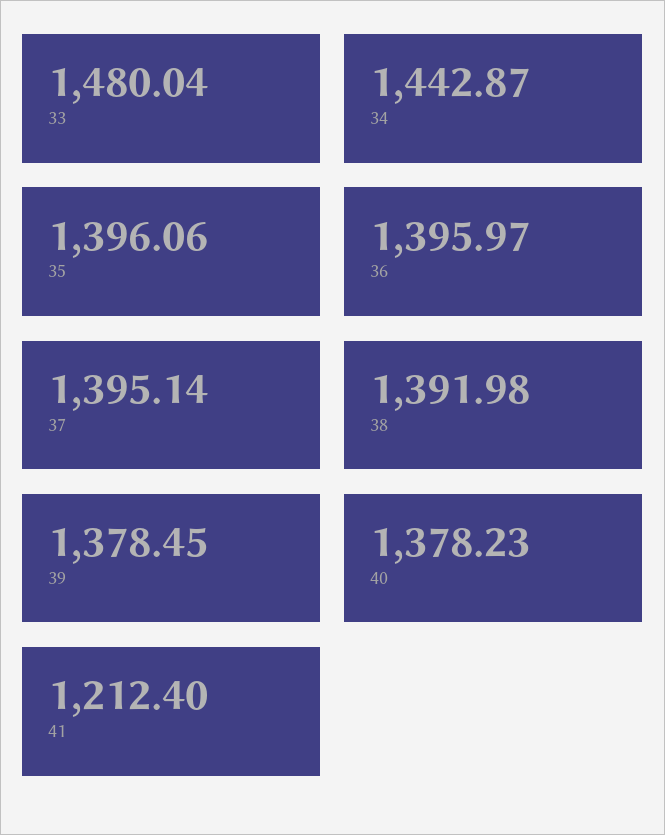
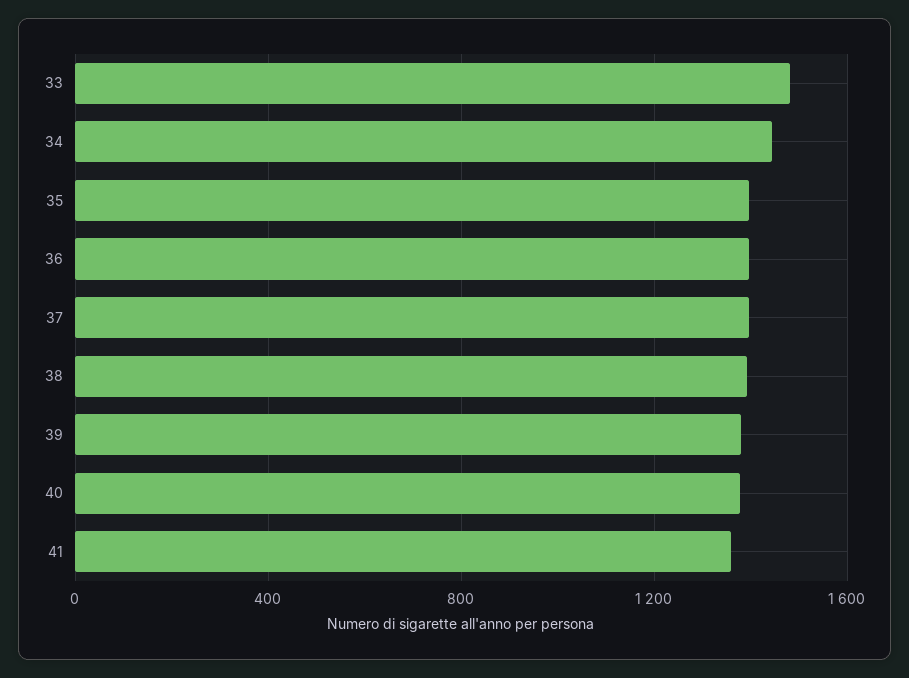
41: 1212.4 -> 1350

